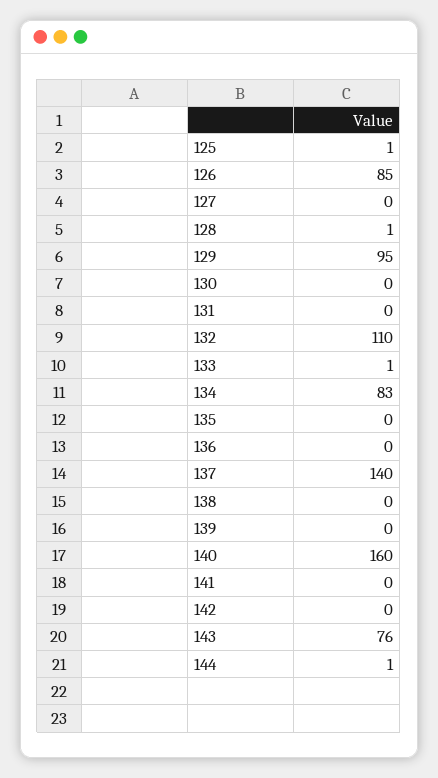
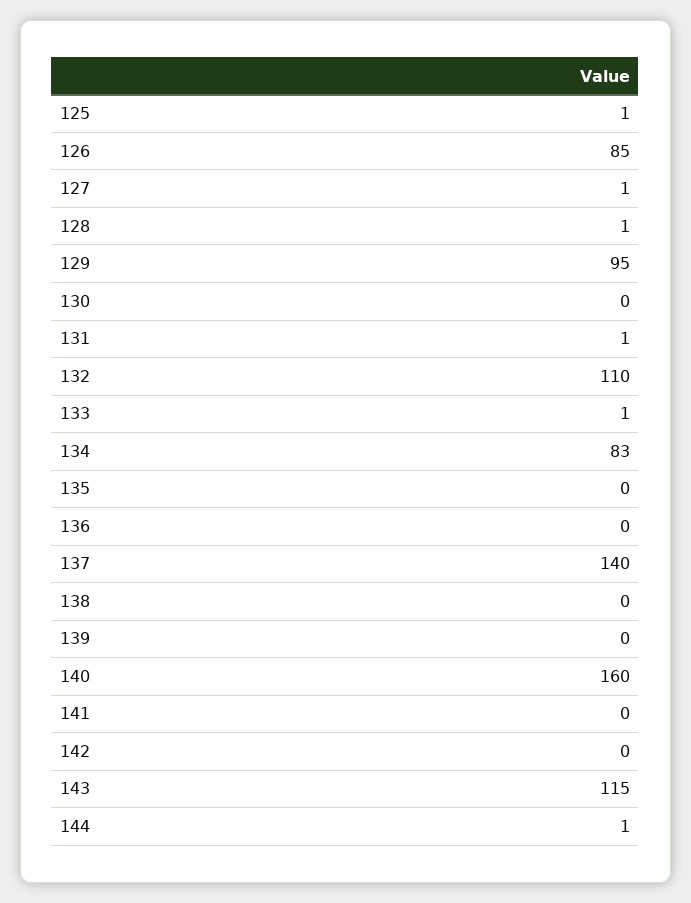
127: 0 -> 1
131: 0 -> 1
143: 76 -> 115

